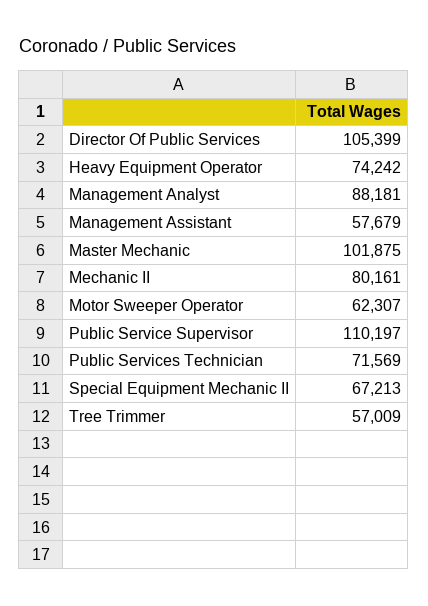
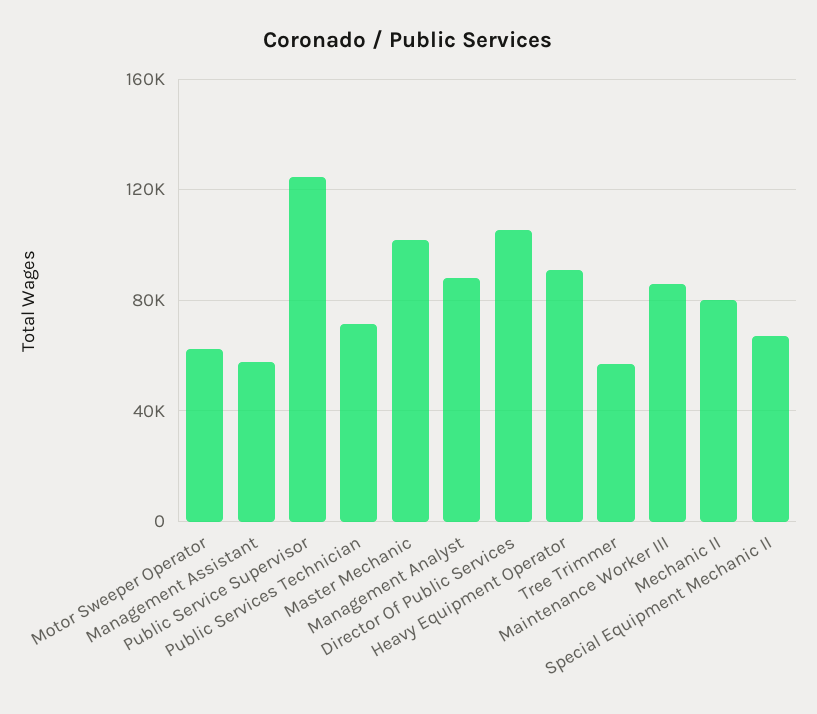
Heavy Equipment Operator: 74242 -> 90000
Public Service Supervisor: 110197 -> 125000
Maintenance Worker III: none -> 85000

